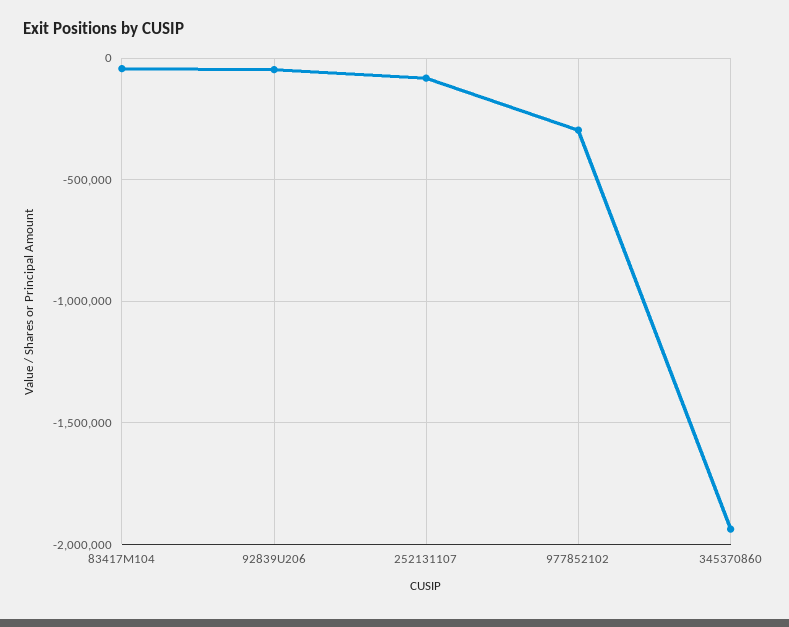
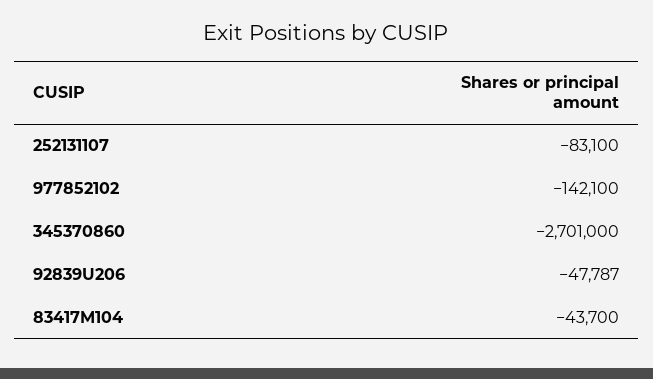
977852102: -300000 -> -142100
345370860: -1950000 -> -2701000

